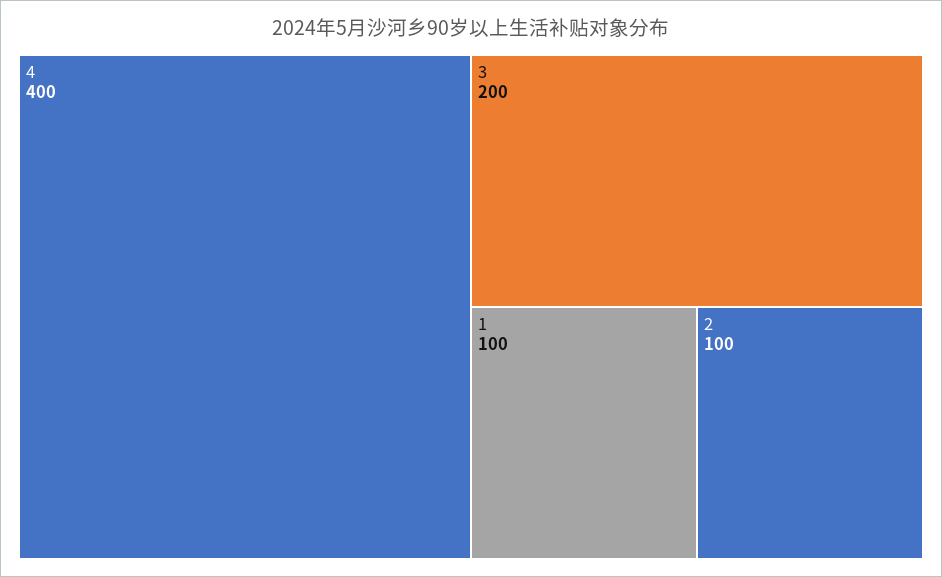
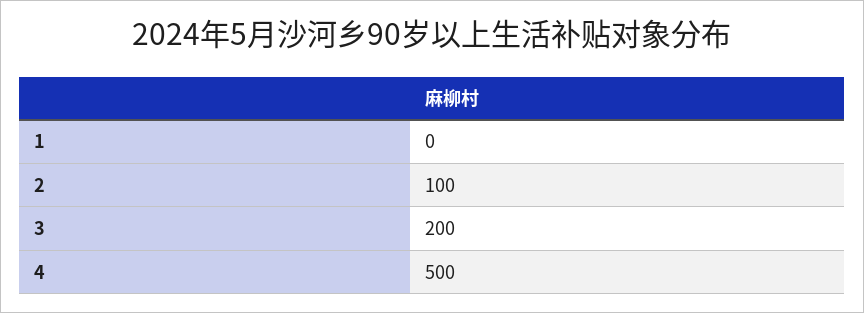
4: 400 -> 500
1: 100 -> 0

